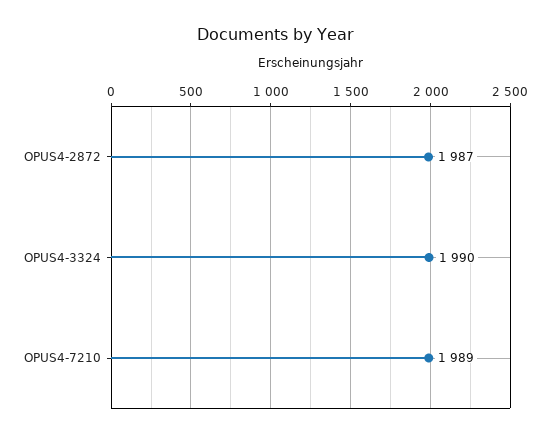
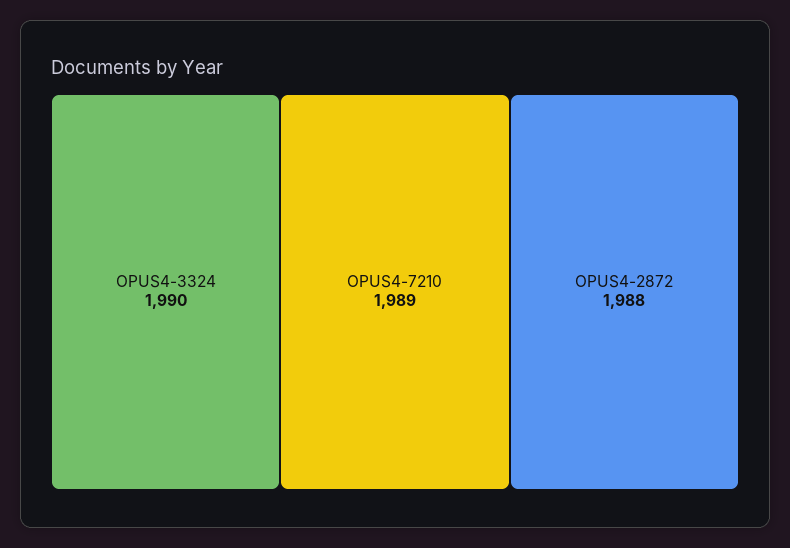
OPUS4-2872: 1987 -> 1988

